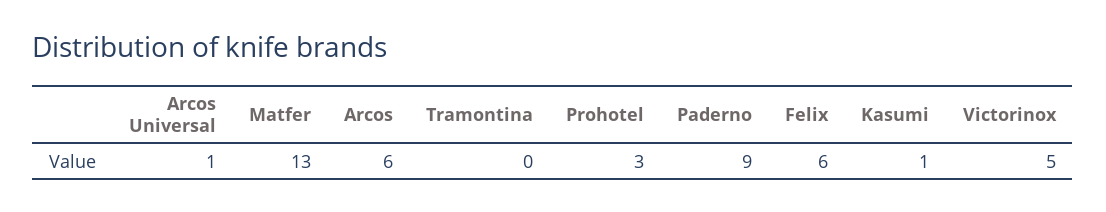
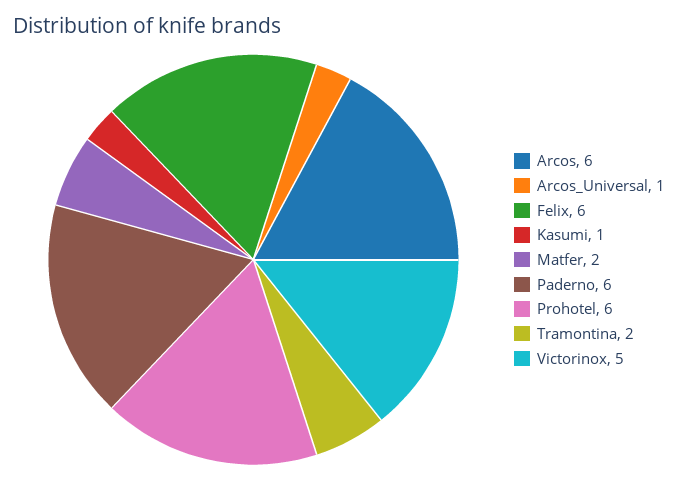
Matfer: 13 -> 2
Tramontina: 0 -> 2
Prohotel: 3 -> 6
Paderno: 9 -> 6

